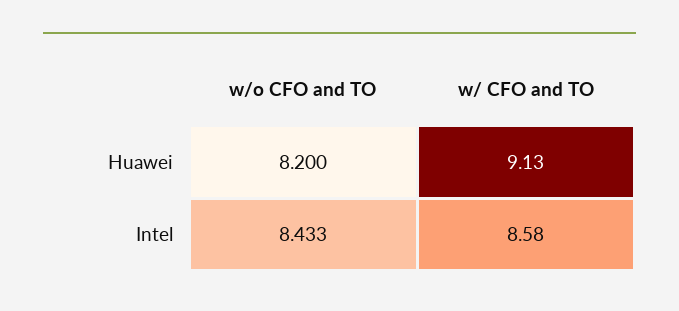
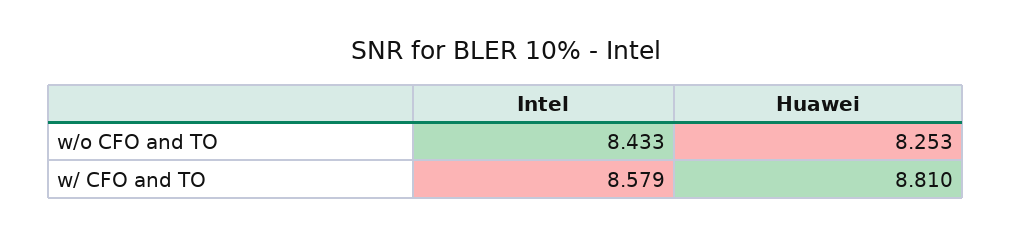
w/o CFO and TO, Huawei: 8.2 -> 8.253
w/ CFO and TO, Huawei: 9.13 -> 8.81

